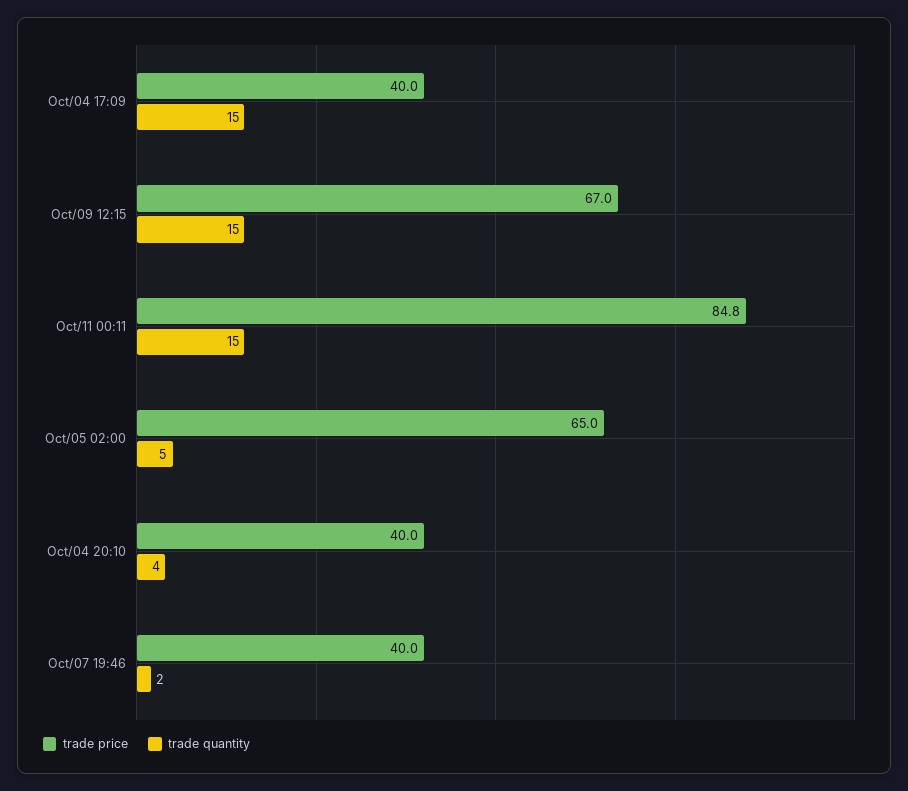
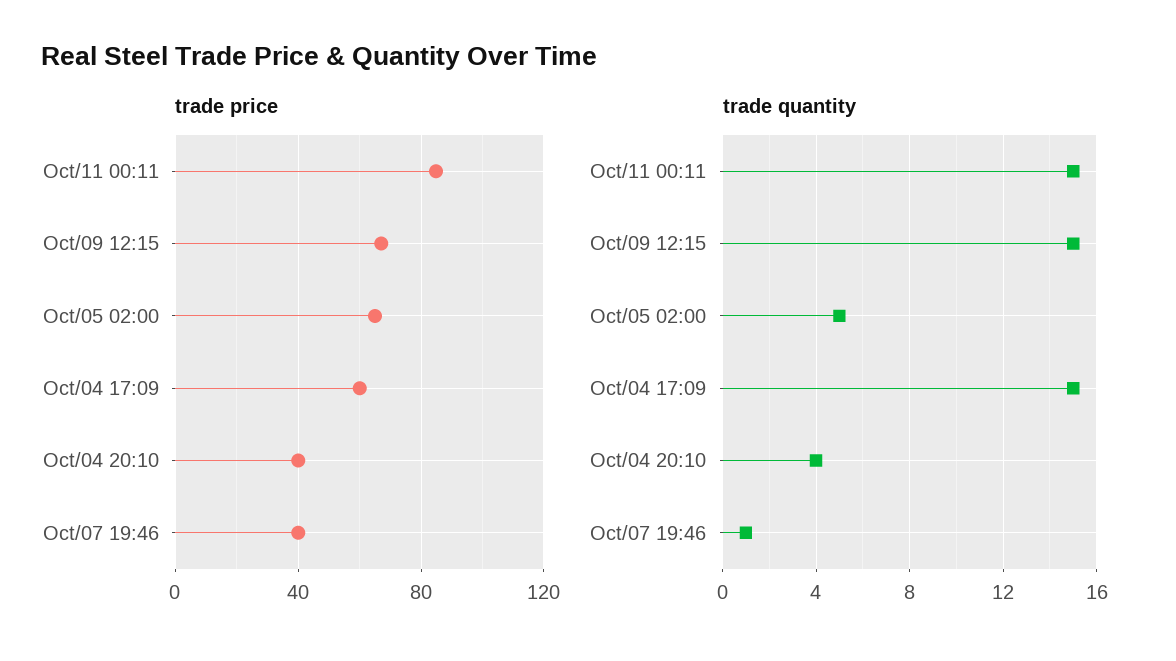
trade price, Oct/04 17:09: 40 -> 60
trade quantity, Oct/07 19:46: 2 -> 1

